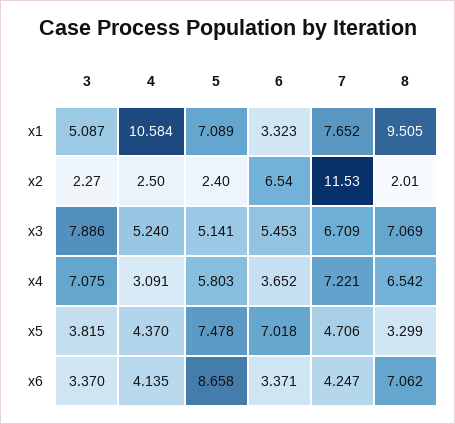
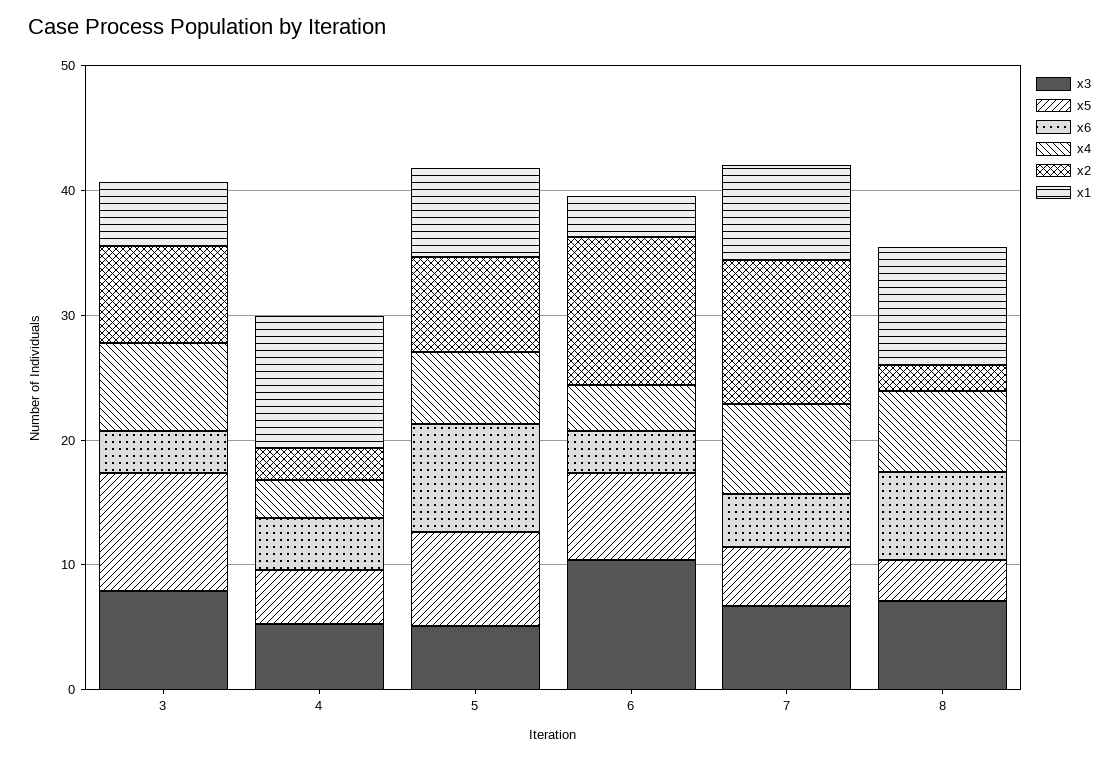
x2, 3: 2.27 -> 8
x2, 5: 2.4 -> 8
x2, 6: 6.54 -> 12
x3, 6: 5.453 -> 10
x5, 3: 3.815 -> 10

